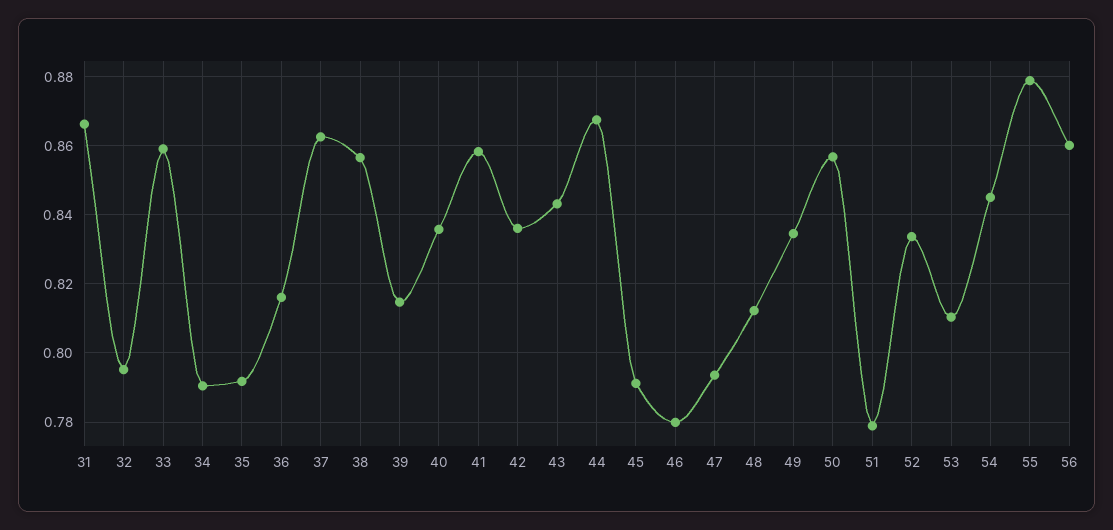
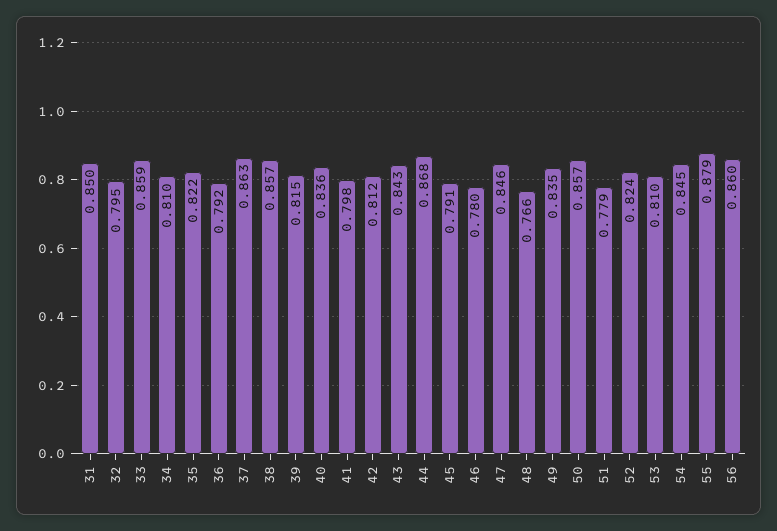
31: 0.866 -> 0.85
34: 0.79 -> 0.81
35: 0.792 -> 0.822
36: 0.816 -> 0.792
41: 0.858 -> 0.798
42: 0.836 -> 0.812
47: 0.794 -> 0.846
48: 0.812 -> 0.766
52: 0.834 -> 0.824

